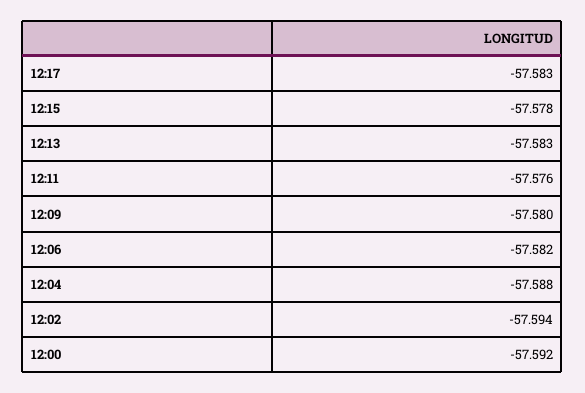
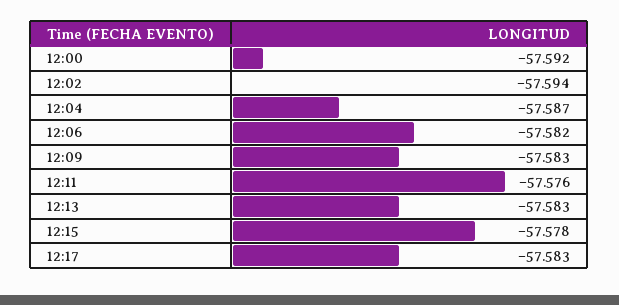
12:09: -57.58 -> -57.583
12:04: -57.588 -> -57.587

